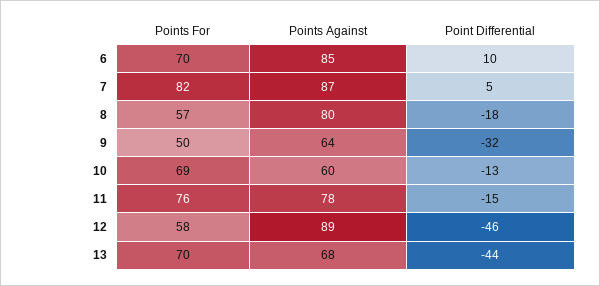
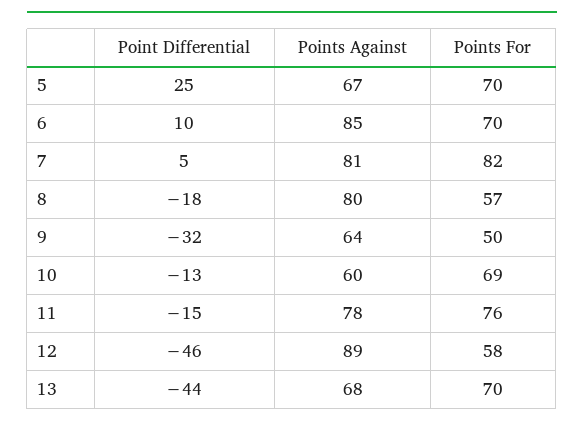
Points Against, 7: 87 -> 81
Point Differential, 5: none -> 25
Points Against, 5: none -> 67
Points For, 5: none -> 70

